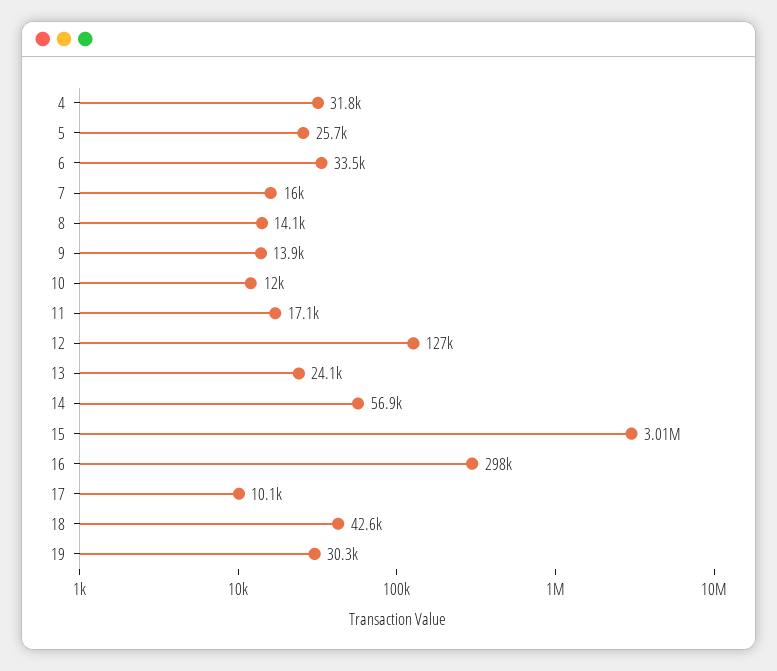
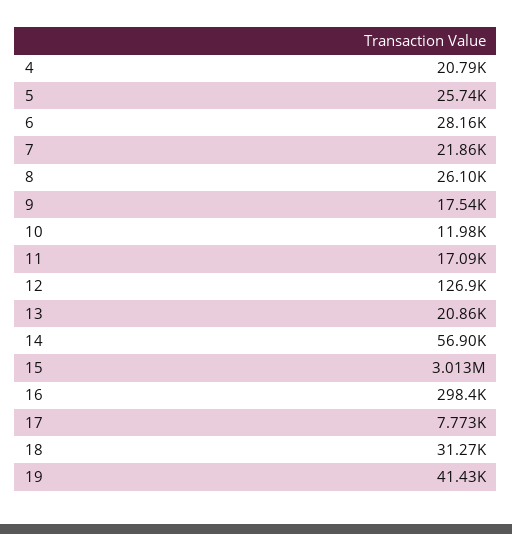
4: 31800 -> 20790
6: 33500 -> 28160
7: 16000 -> 21860
8: 14100 -> 26100
9: 13900 -> 17540
13: 24100 -> 20860
17: 10100 -> 7773
18: 42600 -> 31270
19: 30300 -> 41430

